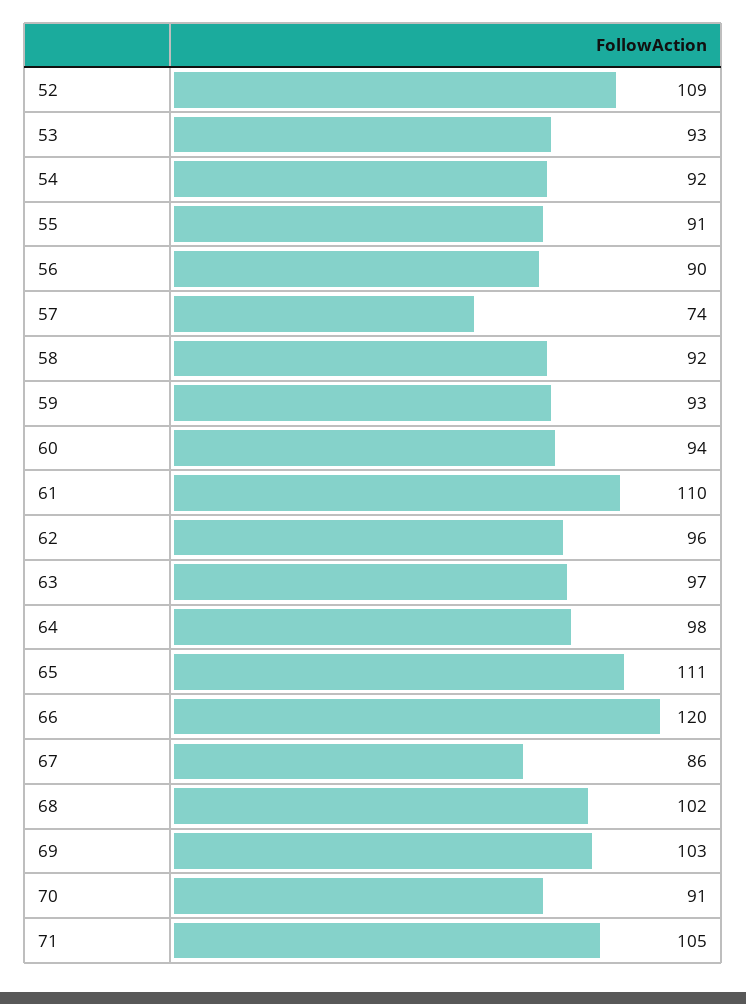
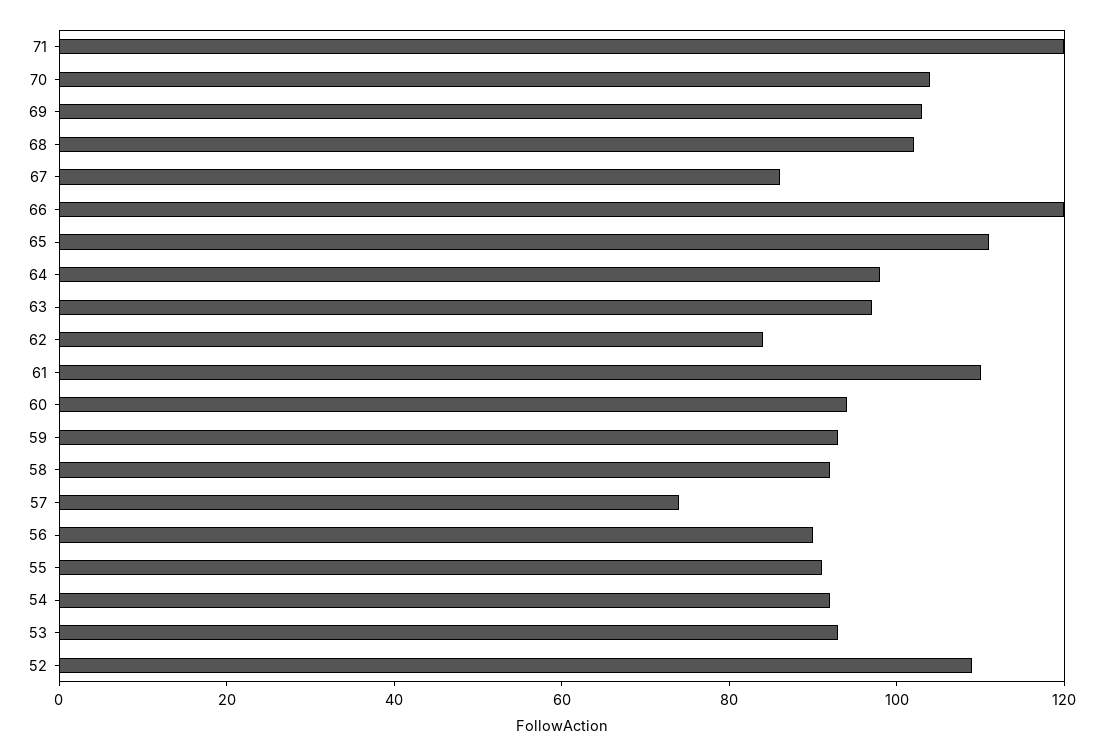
62: 96 -> 85
70: 91 -> 105
71: 105 -> 120

